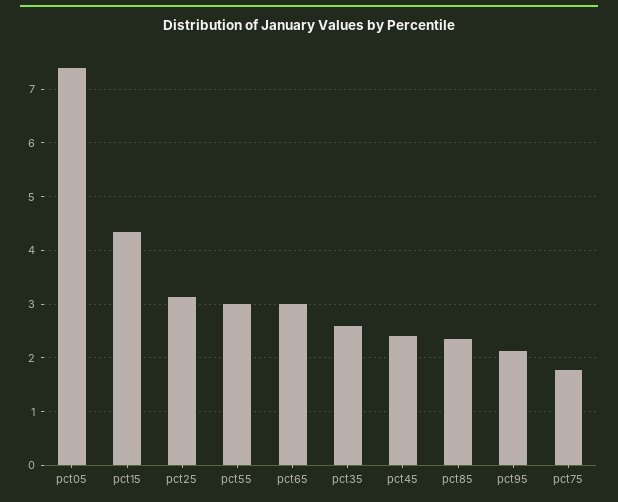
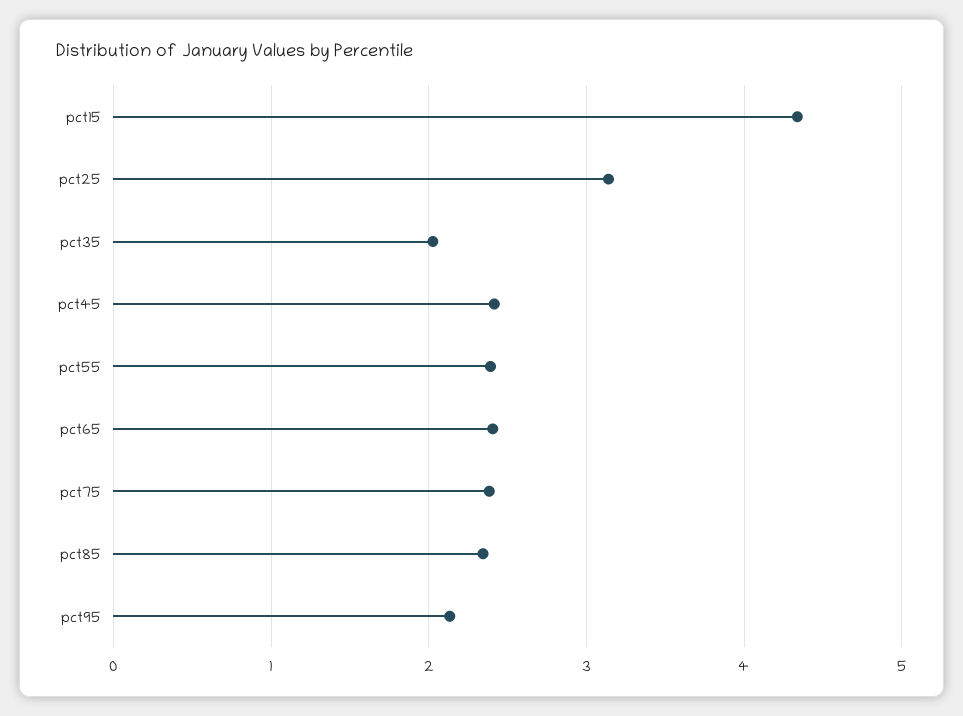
pct05: 7.4 -> none
pct55: 3 -> 2.4
pct65: 3 -> 2.4
pct35: 2.6 -> 2
pct75: 1.8 -> 2.4

